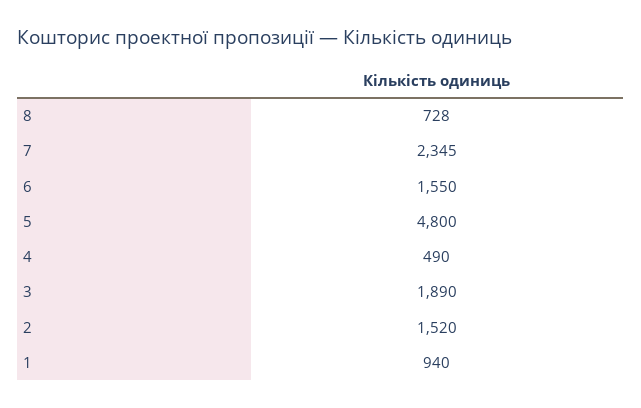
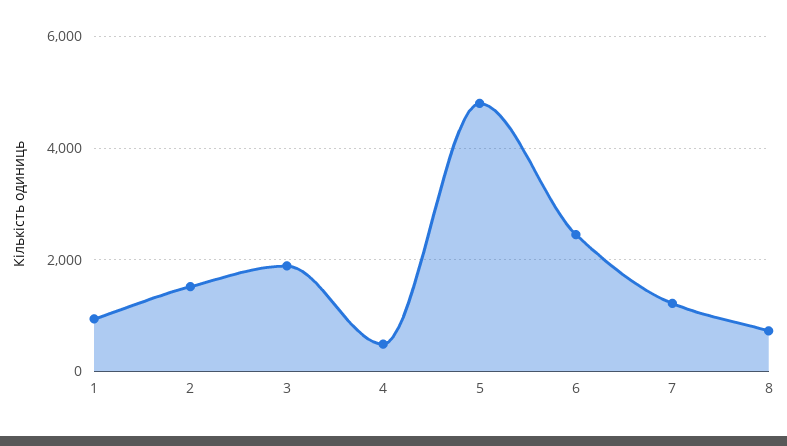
7: 2345 -> 1200
6: 1550 -> 2400

